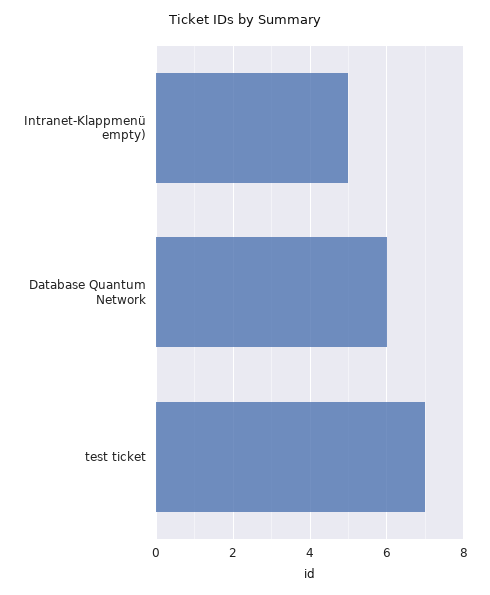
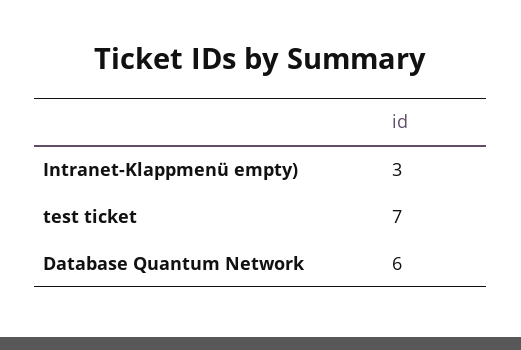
Intranet-Klappmenü empty): 5 -> 3

